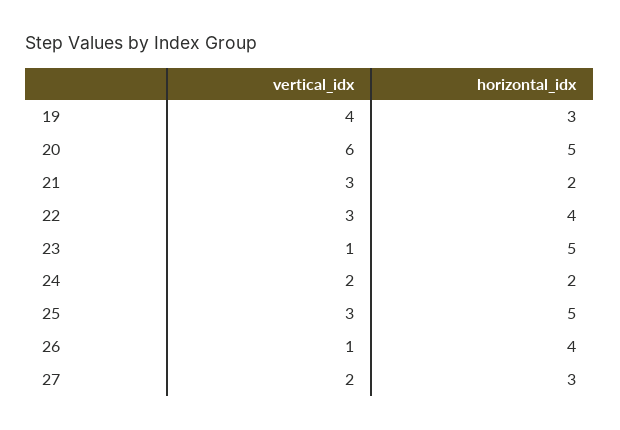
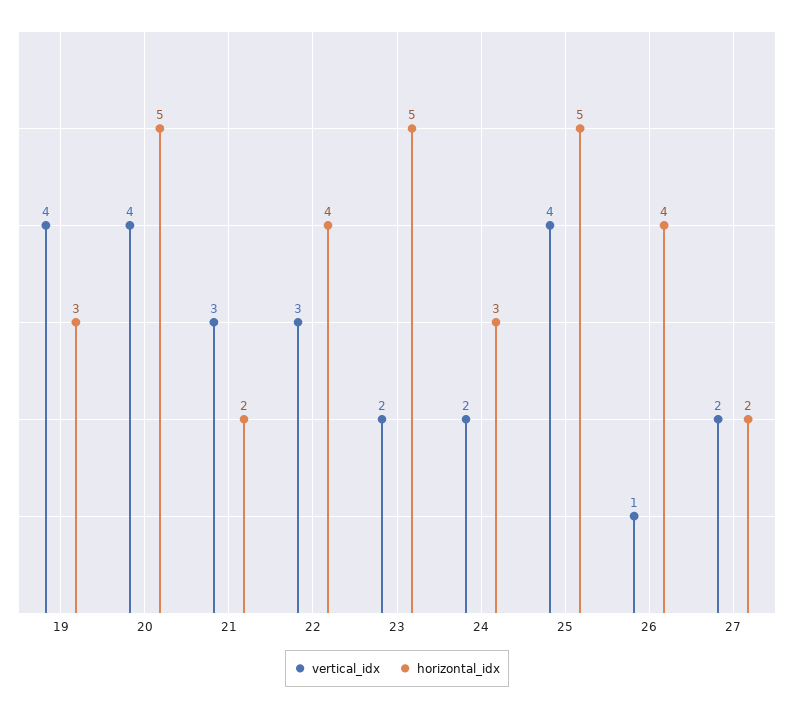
vertical_idx, 20: 6 -> 4
vertical_idx, 23: 1 -> 2
horizontal_idx, 24: 2 -> 3
vertical_idx, 25: 3 -> 4
horizontal_idx, 27: 3 -> 2

